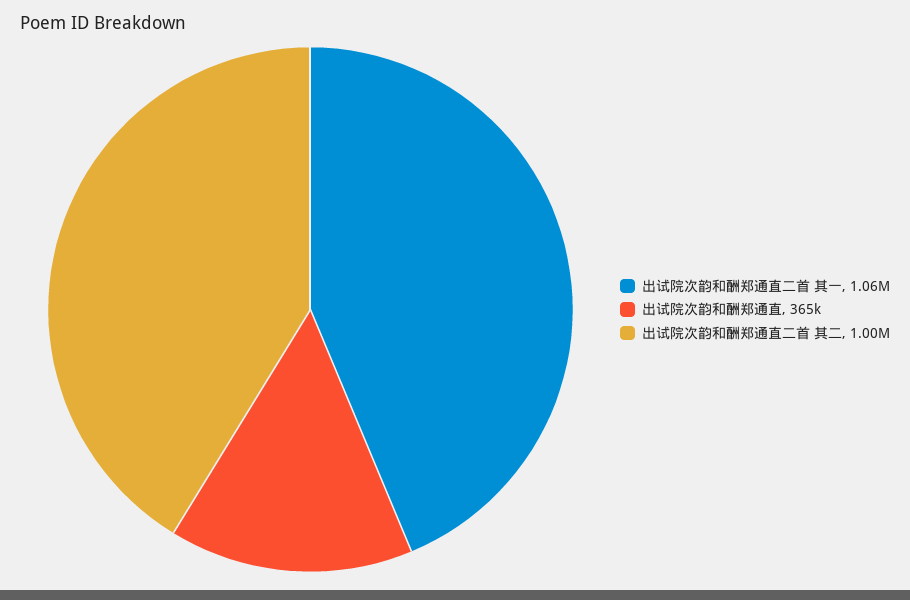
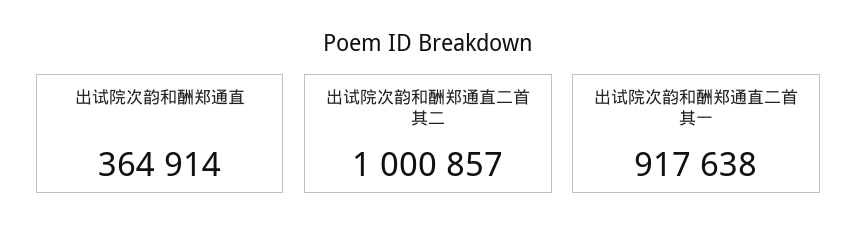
出试院次韵和酬郑通直二首 其一: 1060000 -> 917638

